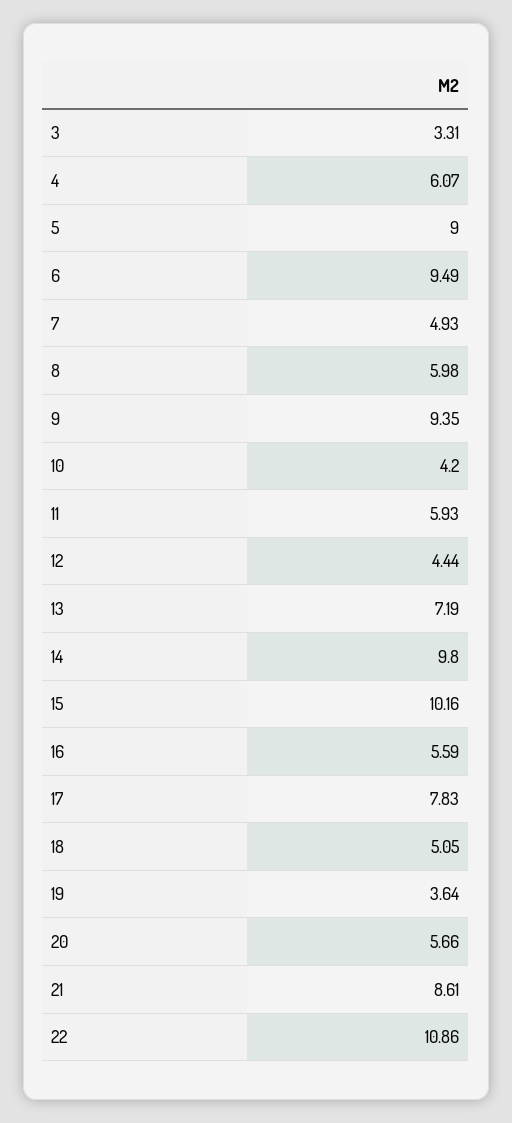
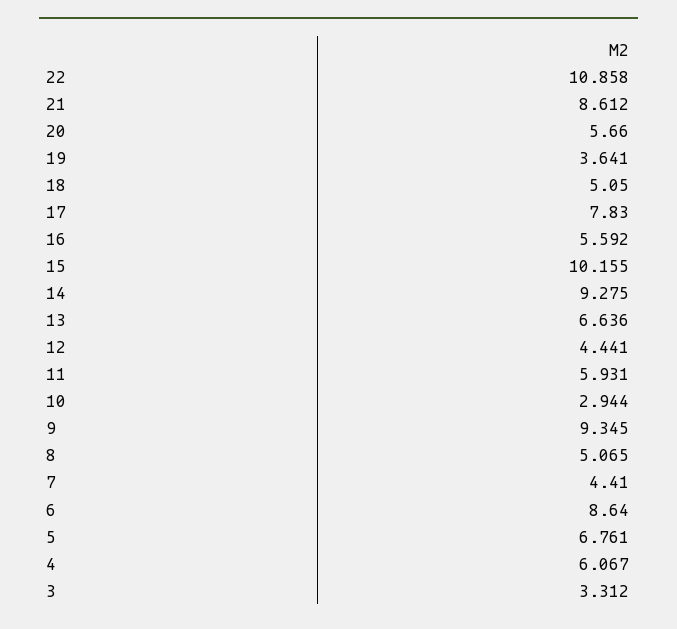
5: 9 -> 6.761
6: 9.49 -> 8.64
7: 4.93 -> 4.41
8: 5.98 -> 5.065
10: 4.2 -> 2.944
13: 7.19 -> 6.636
14: 9.8 -> 9.275

